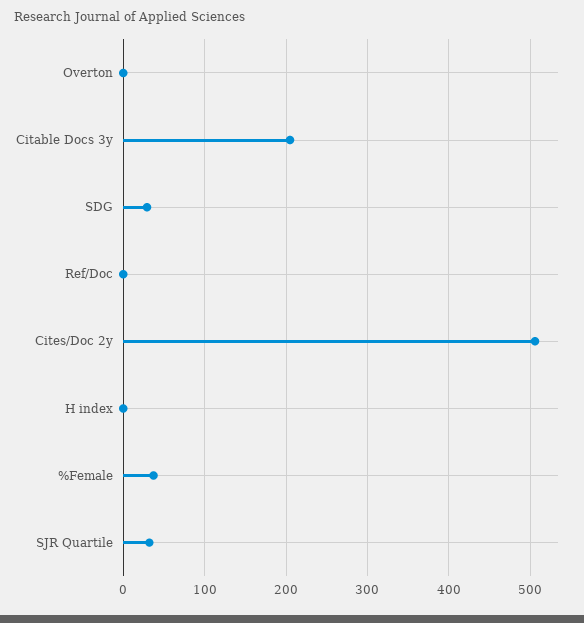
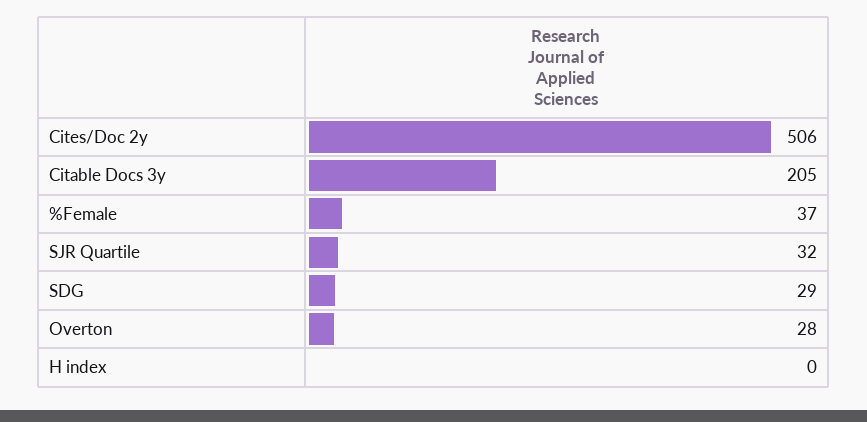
Overton: 0 -> 28
Ref/Doc: 0 -> none

